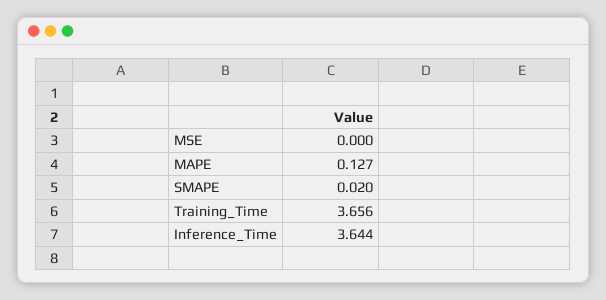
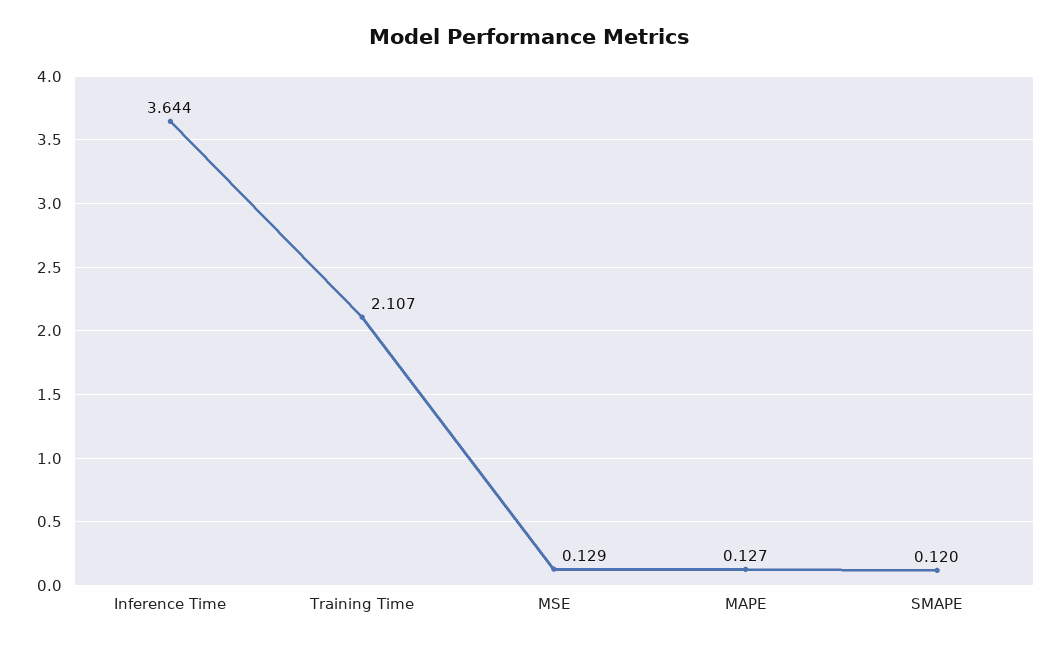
MSE: 0 -> 0.129
SMAPE: 0.02 -> 0.12
Training_Time: 3.656 -> 2.107

